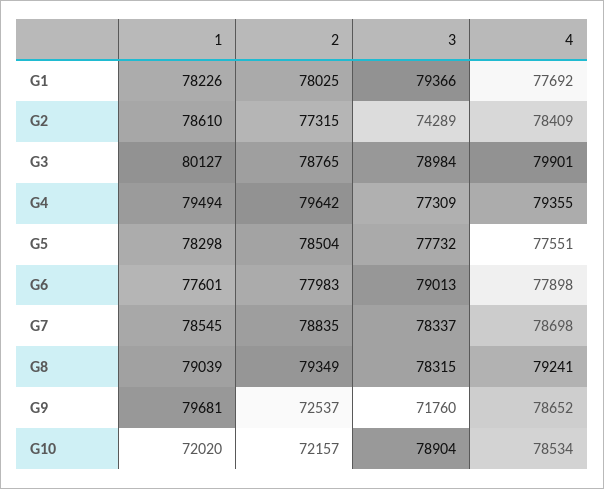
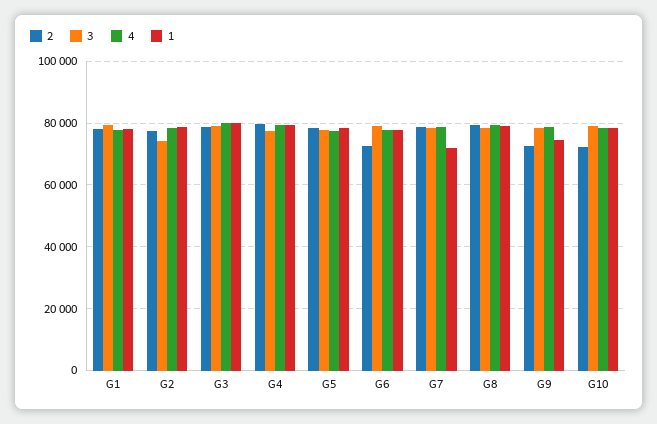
2, G6: 77983 -> 72000
1, G7: 78545 -> 72000
1, G9: 79681 -> 74000
3, G9: 71760 -> 78000
1, G10: 72020 -> 78000

